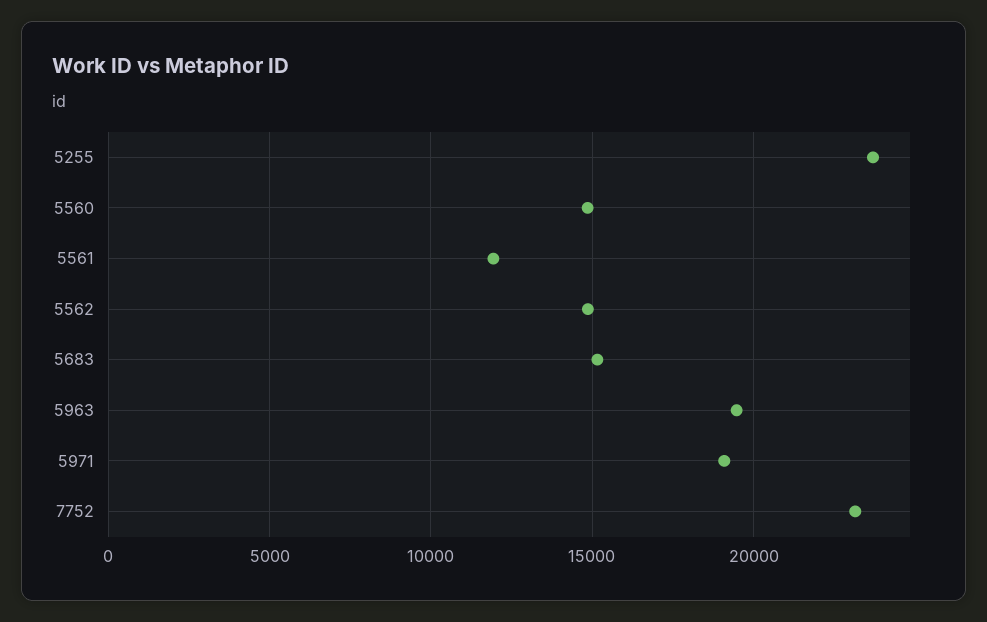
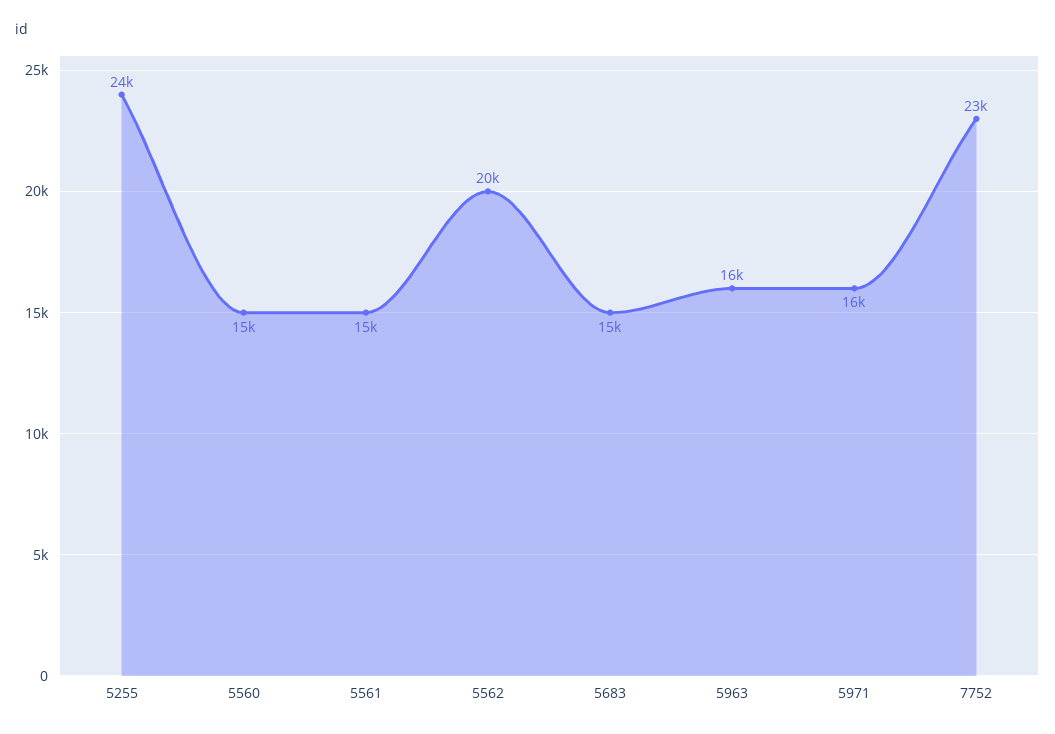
5561: 12000 -> 15000
5562: 15000 -> 20000
5963: 19500 -> 16000
5971: 19000 -> 16000

